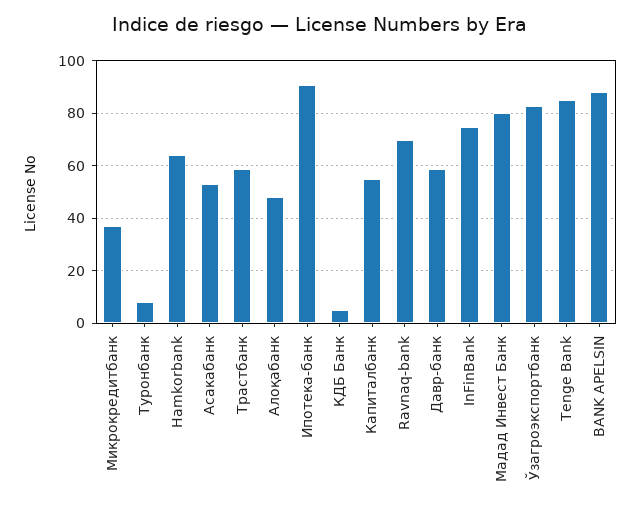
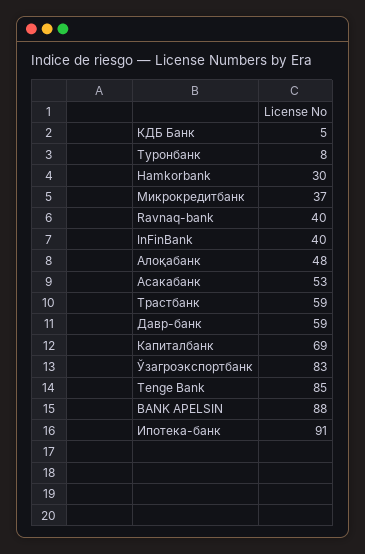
Hamkorbank: 65 -> 30
Капиталбанк: 55 -> 69
Ravnaq-bank: 70 -> 40
InFinBank: 75 -> 40
Мадад Инвест Банк: 80 -> none

